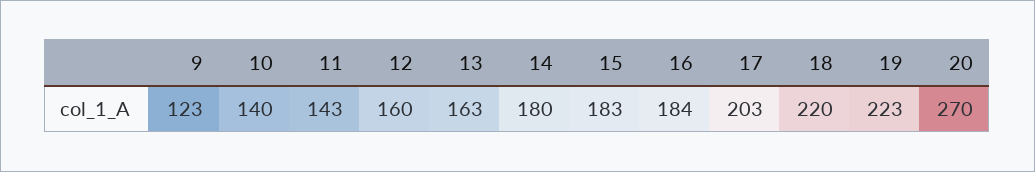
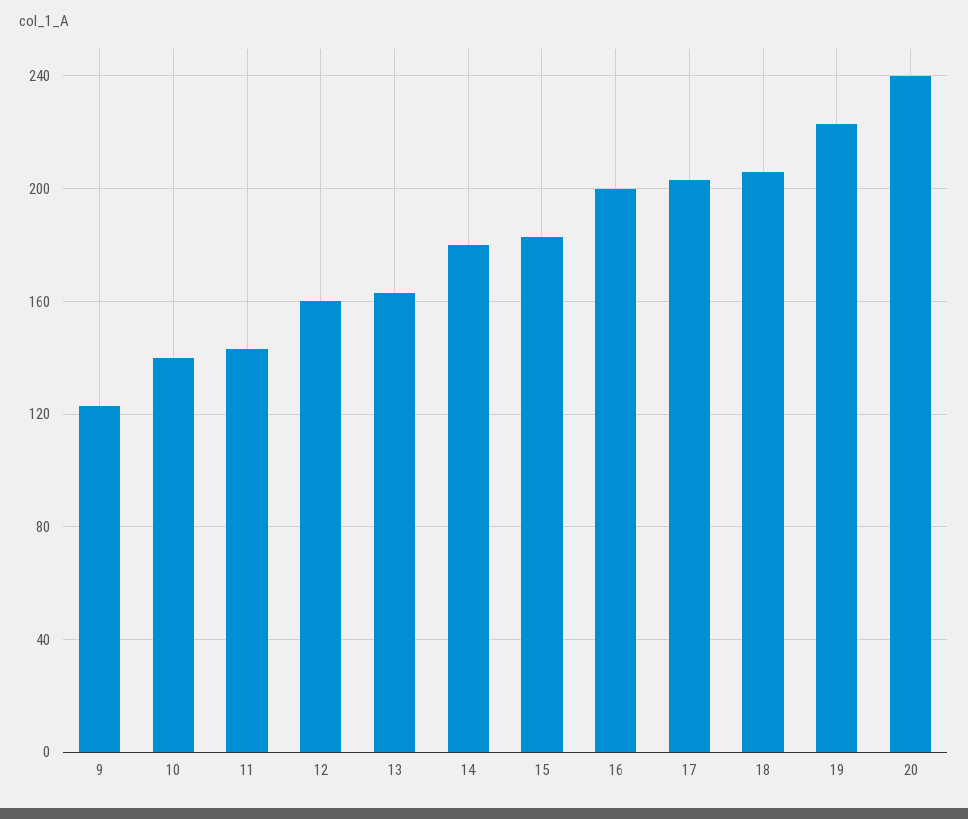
16: 184 -> 200
18: 220 -> 205
20: 270 -> 240

